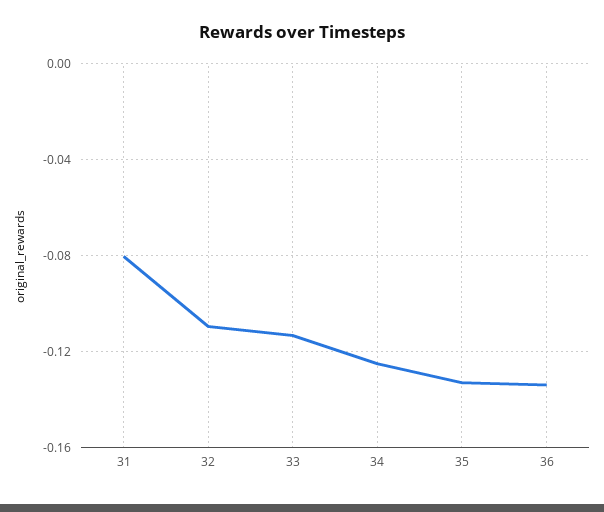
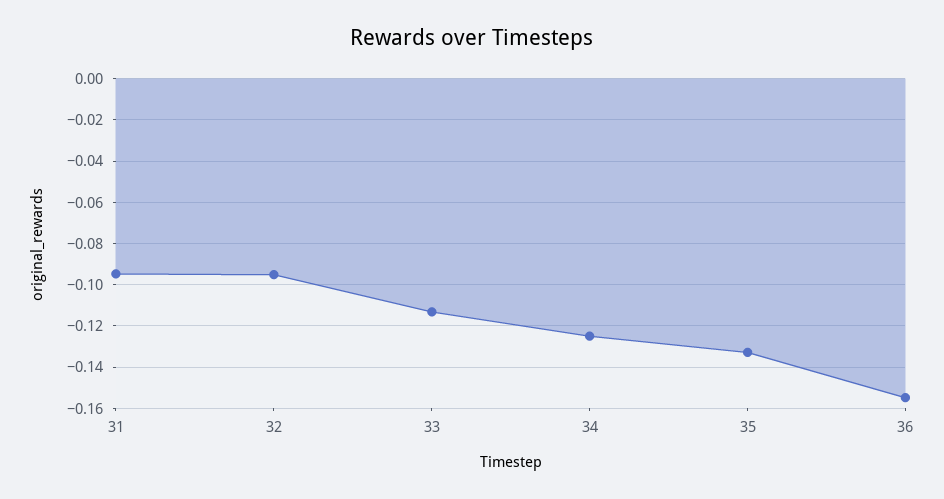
31: -0.08 -> -0.095
32: -0.11 -> -0.095
36: -0.135 -> -0.155

